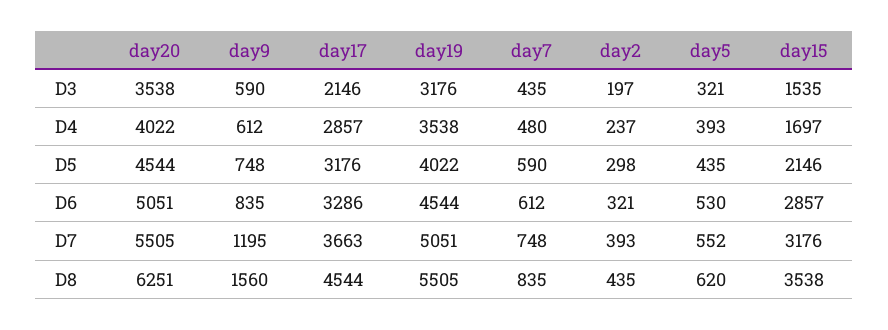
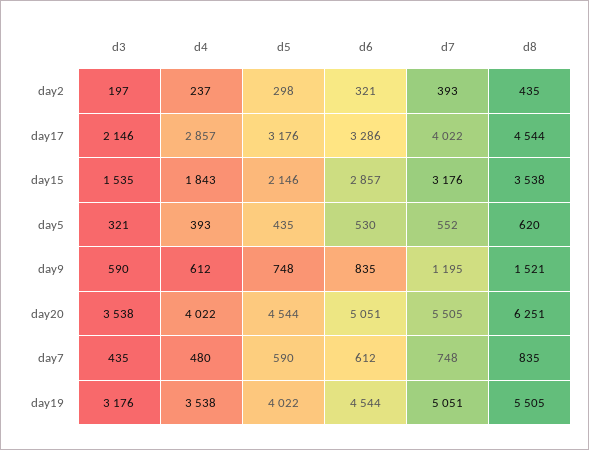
day15, D4: 1697 -> 1843
day17, D7: 3663 -> 4022
day9, D8: 1560 -> 1521

